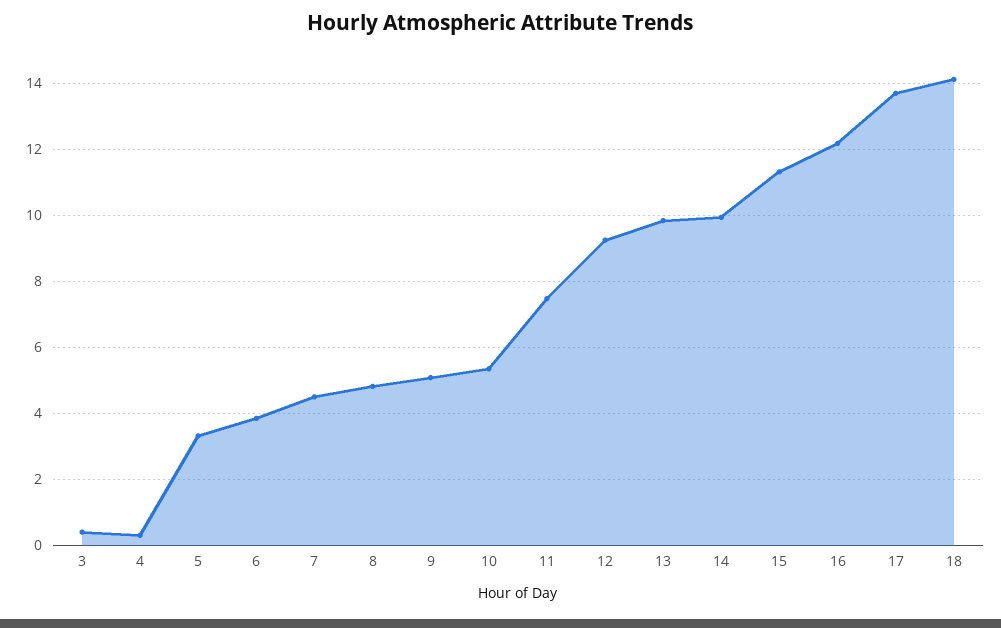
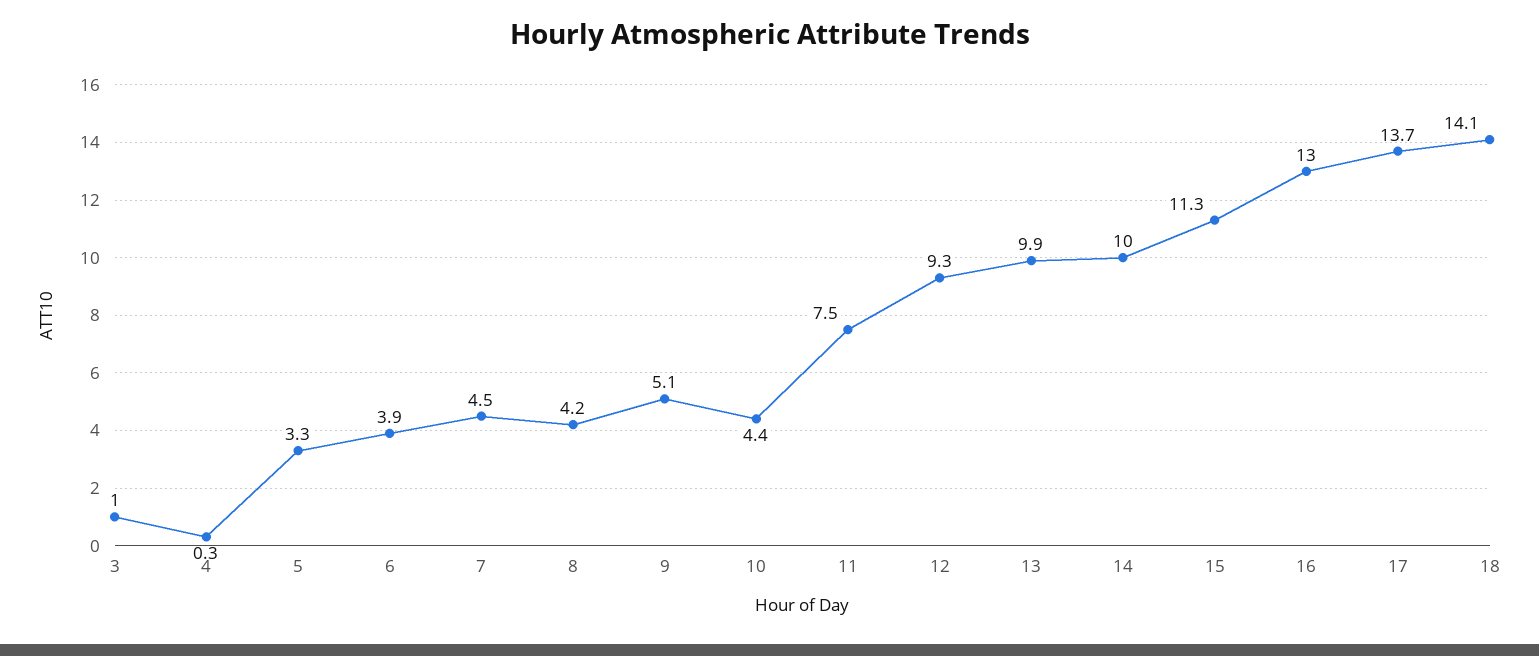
3: 0.4 -> 1
8: 4.8 -> 4.2
10: 5.4 -> 4.4
16: 12.2 -> 13

